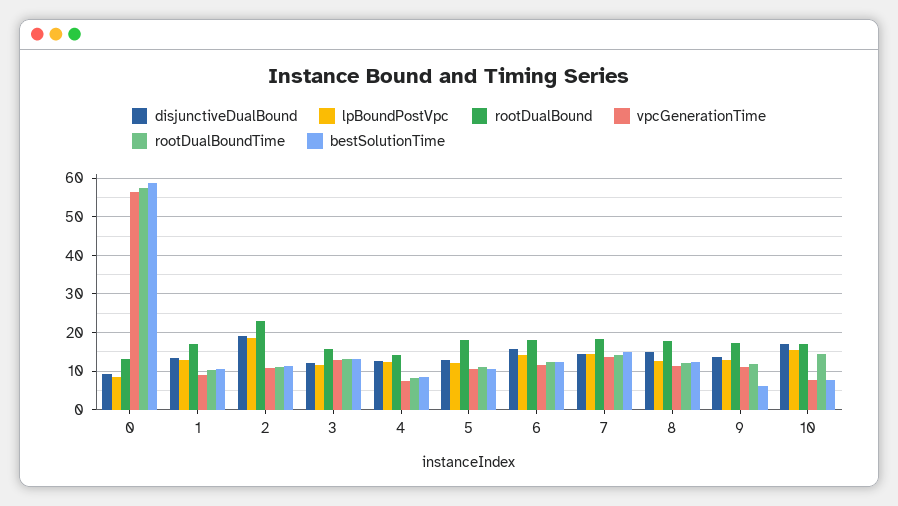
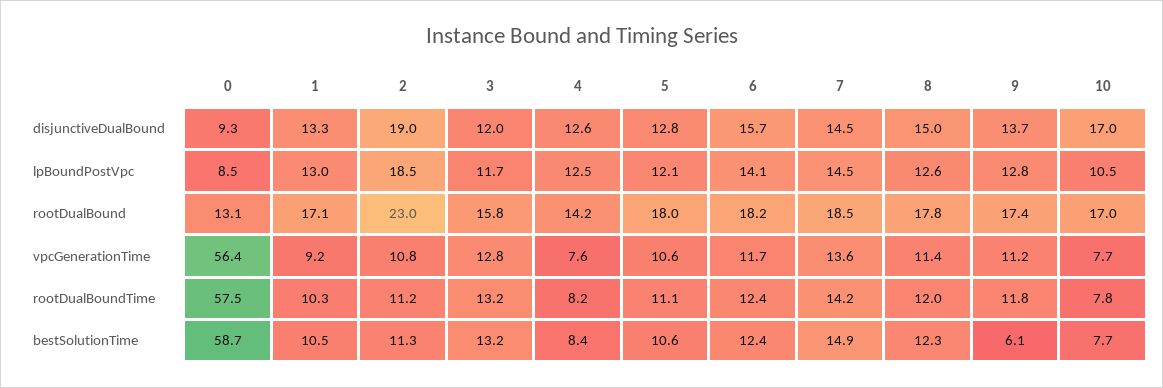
lpBoundPostVpc, 10: 16 -> 10.5
rootDualBoundTime, 10: 14 -> 7.8

